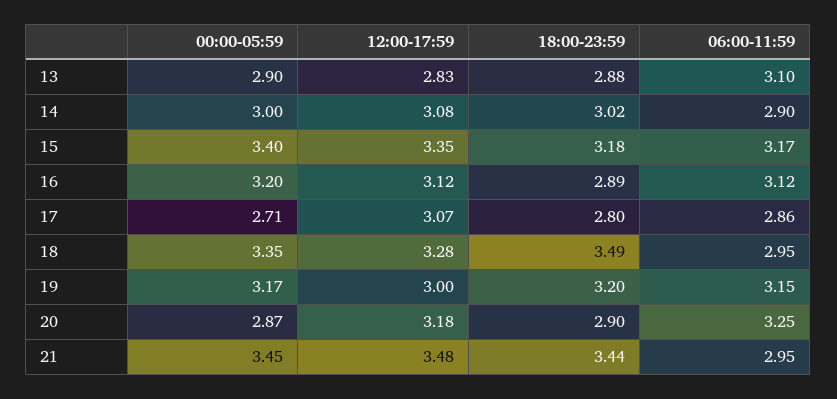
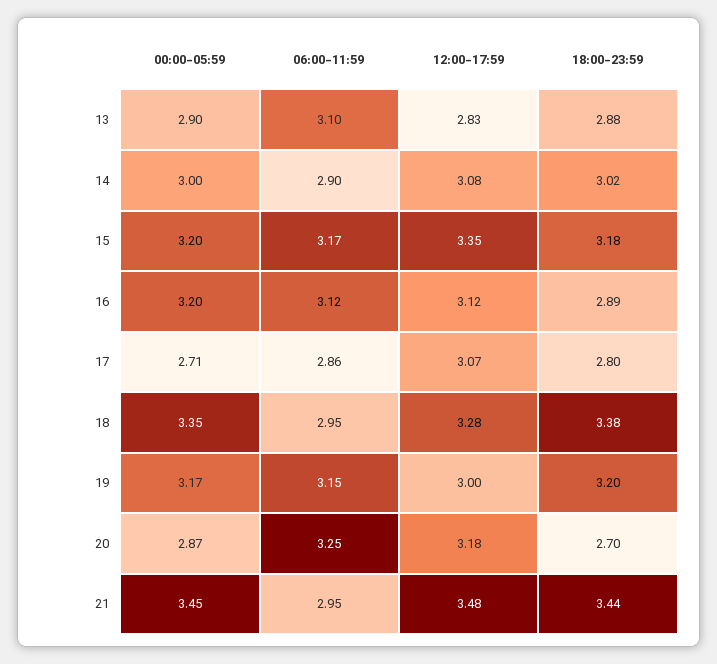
00:00-05:59, 15: 3.4 -> 3.2
18:00-23:59, 18: 3.49 -> 3.38
18:00-23:59, 20: 2.9 -> 2.7

